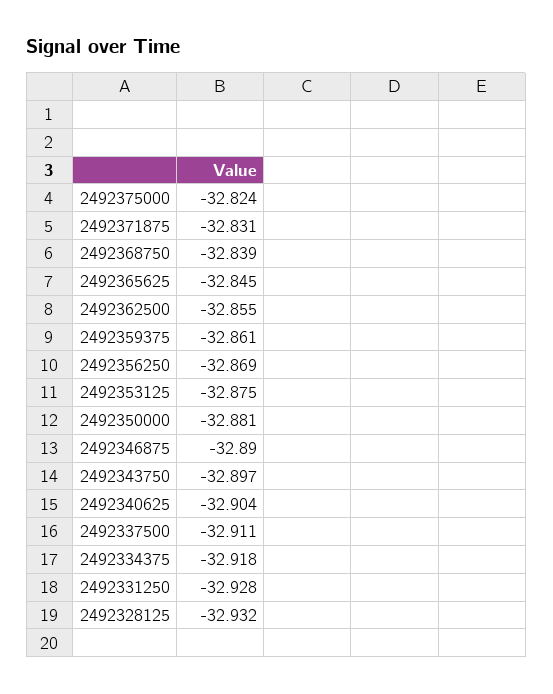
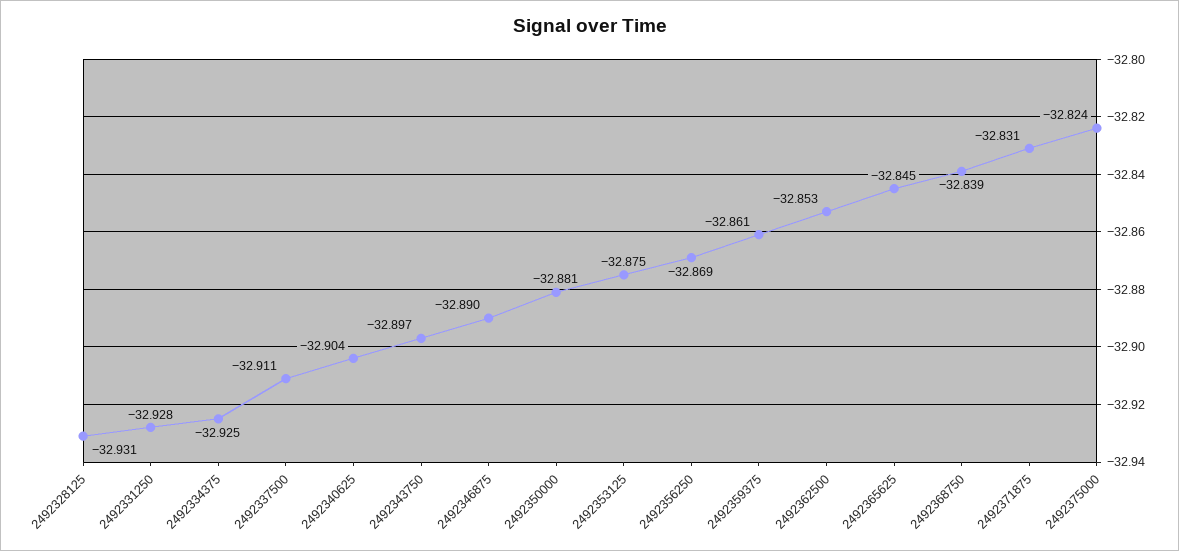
2492362500: -32.855 -> -32.853
2492334375: -32.918 -> -32.925
2492328125: -32.932 -> -32.931

